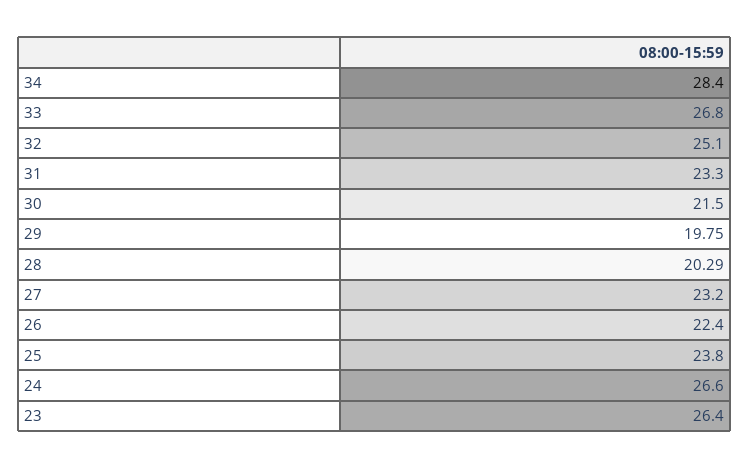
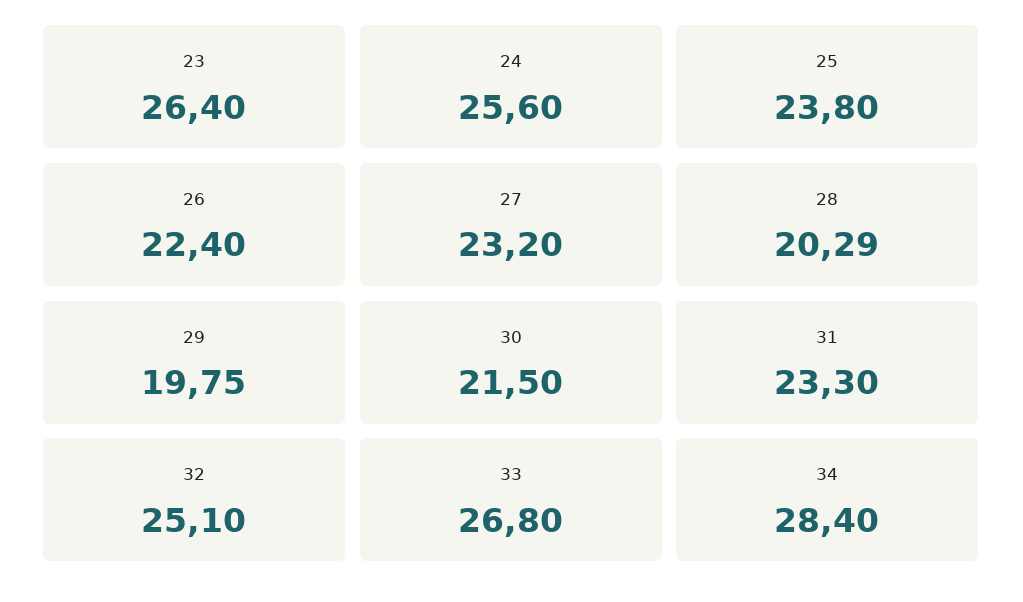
24: 26.6 -> 25.6

